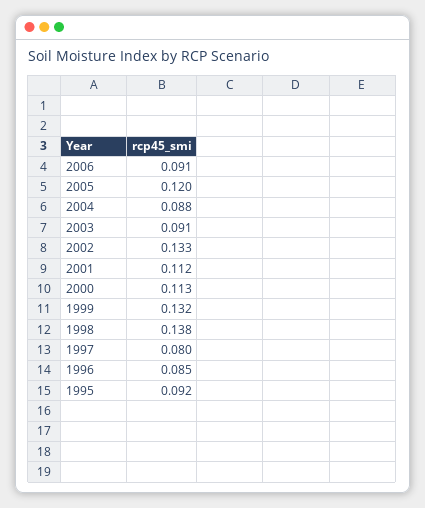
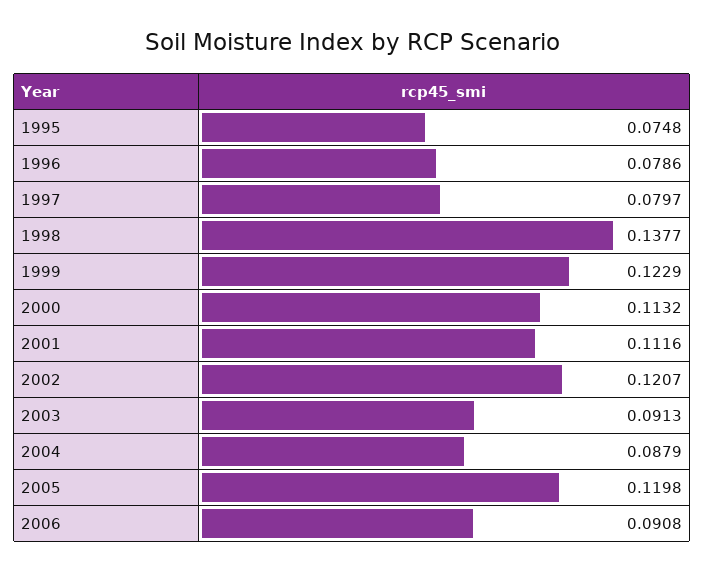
2002: 0.133 -> 0.1207
1999: 0.132 -> 0.1229
1996: 0.085 -> 0.0786
1995: 0.092 -> 0.0748

